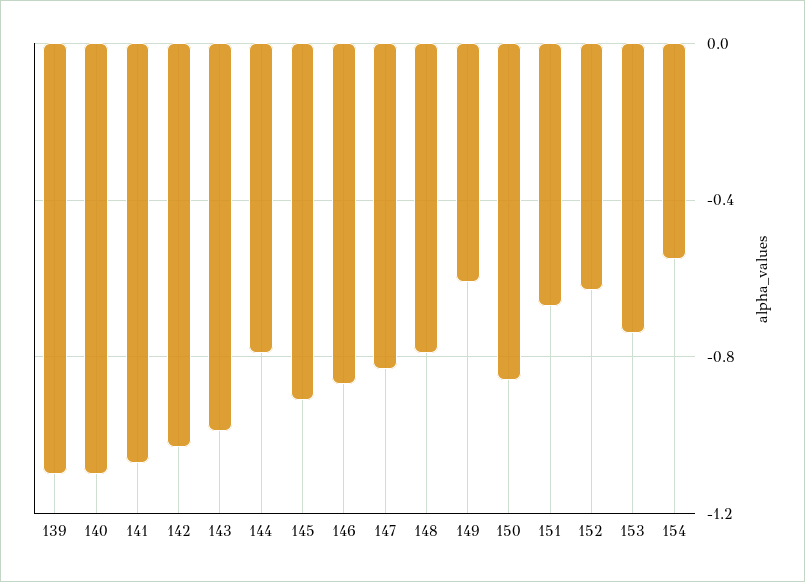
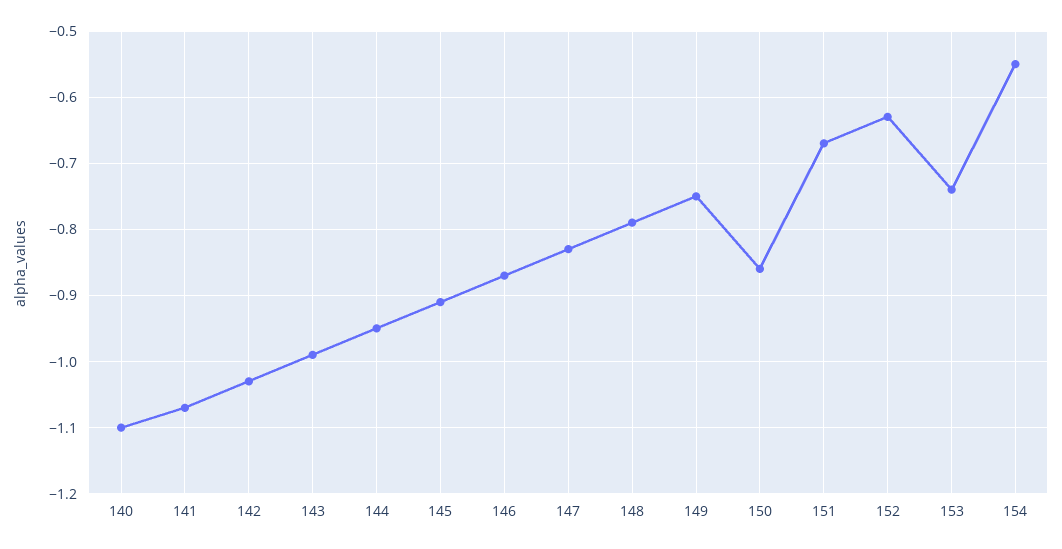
139: -1.1 -> none
144: -0.8 -> -0.95
149: -0.6 -> -0.75

